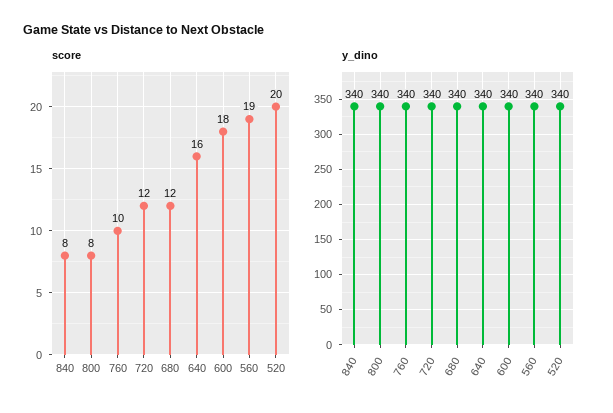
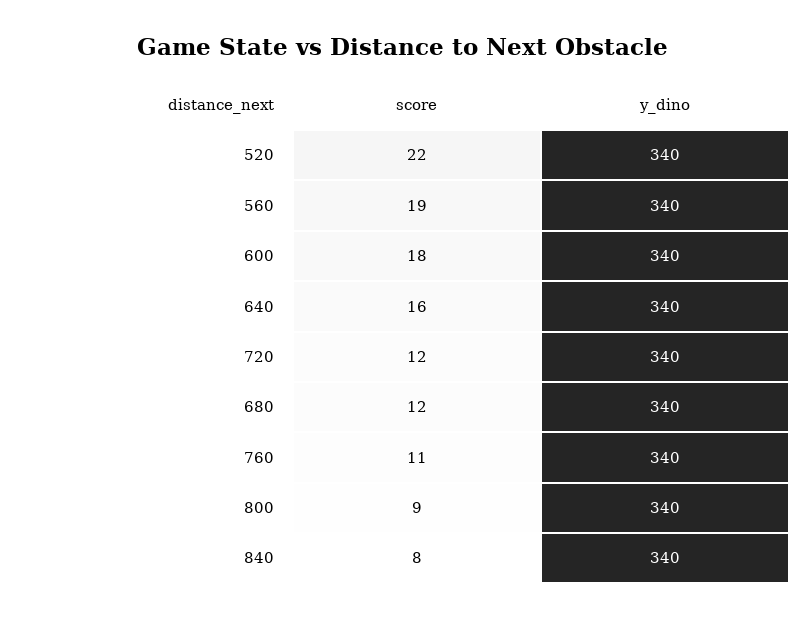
score, 800: 8 -> 9
score, 760: 10 -> 11
score, 520: 20 -> 22

